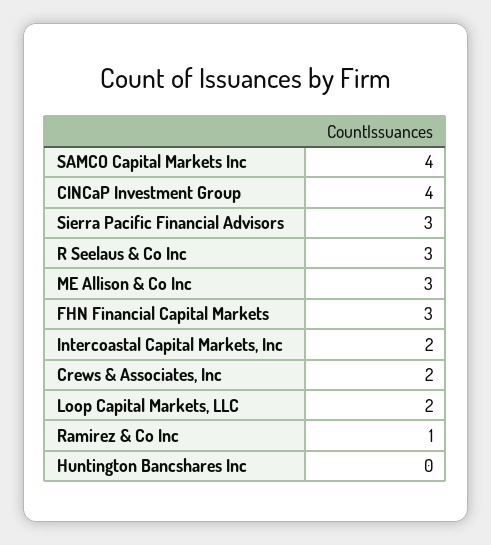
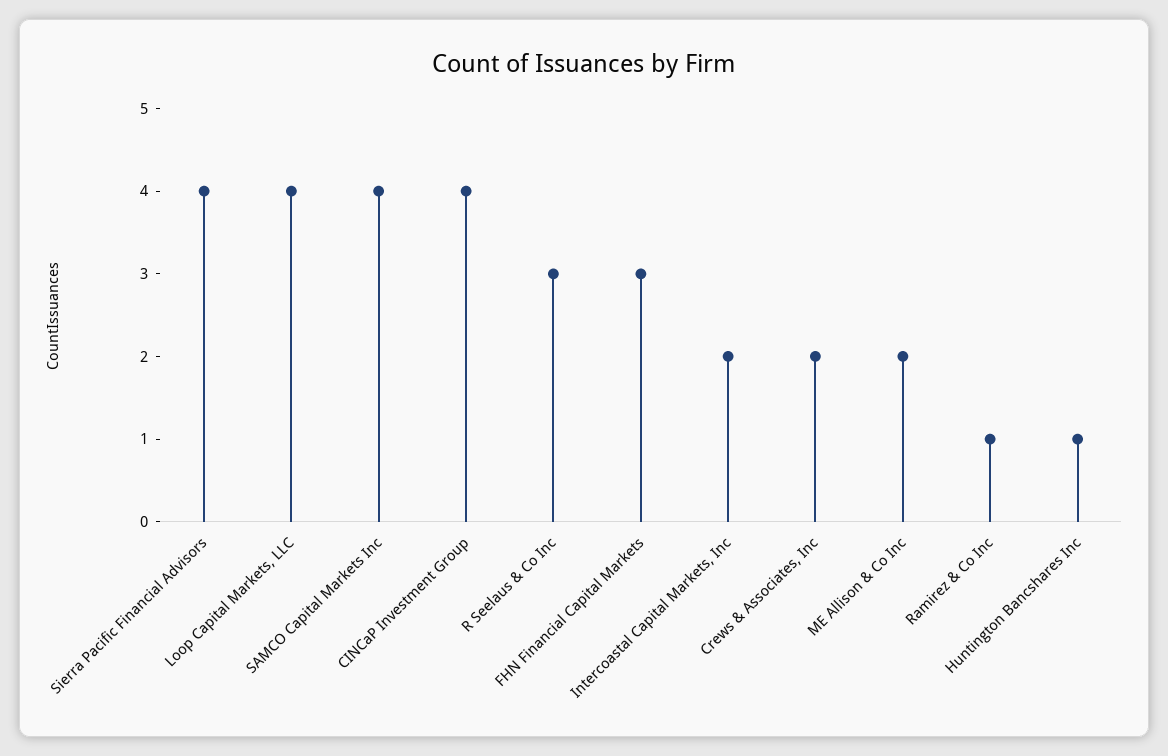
Sierra Pacific Financial Advisors: 3 -> 4
ME Allison & Co Inc: 3 -> 2
Loop Capital Markets, LLC: 2 -> 4
Huntington Bancshares Inc: 0 -> 1

